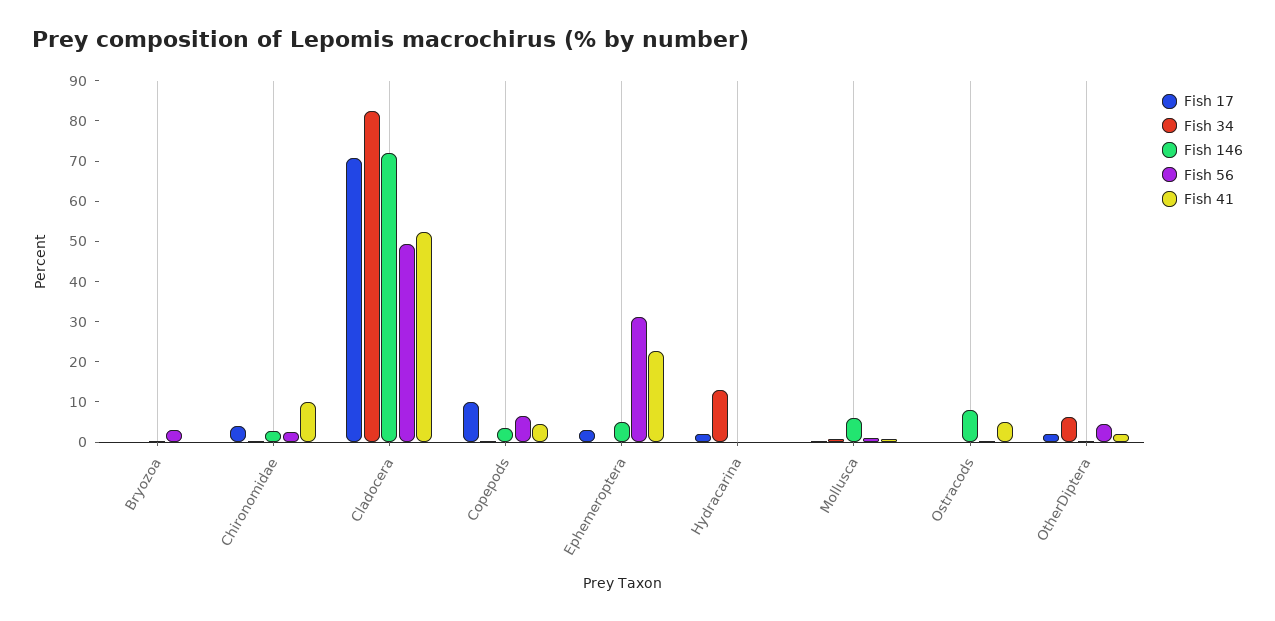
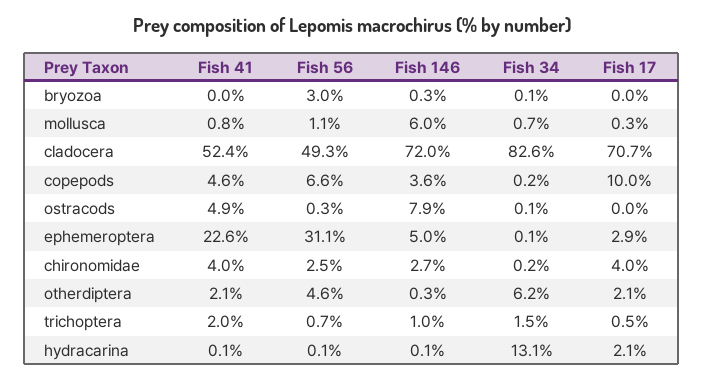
Fish 41, Chironomidae: 10 -> 4
Fish 41, trichoptera: none -> 2
Fish 56, trichoptera: none -> 0.7
Fish 146, trichoptera: none -> 1
Fish 34, trichoptera: none -> 1.5
Fish 17, trichoptera: none -> 0.5

